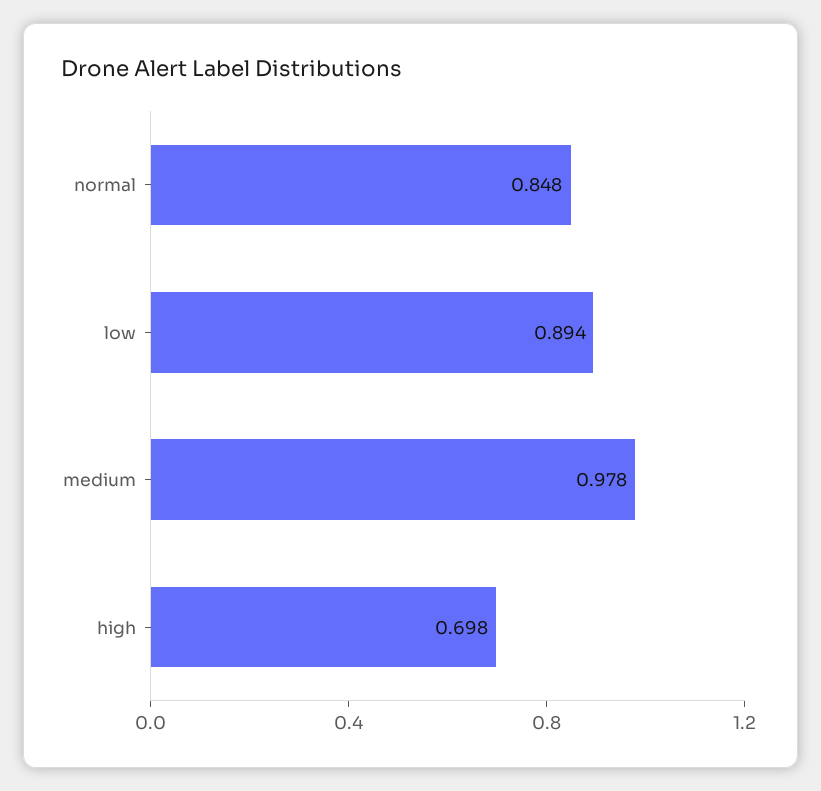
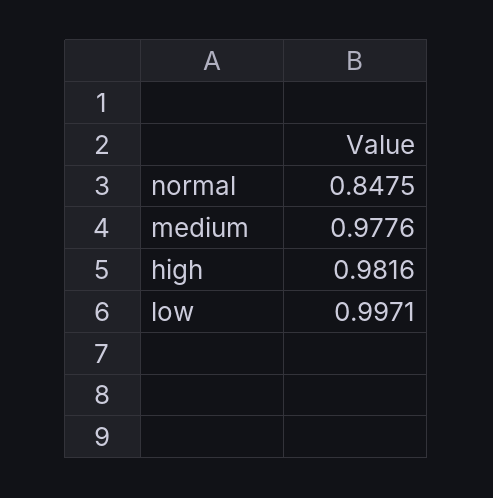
low: 0.894 -> 0.9971
high: 0.698 -> 0.9816

